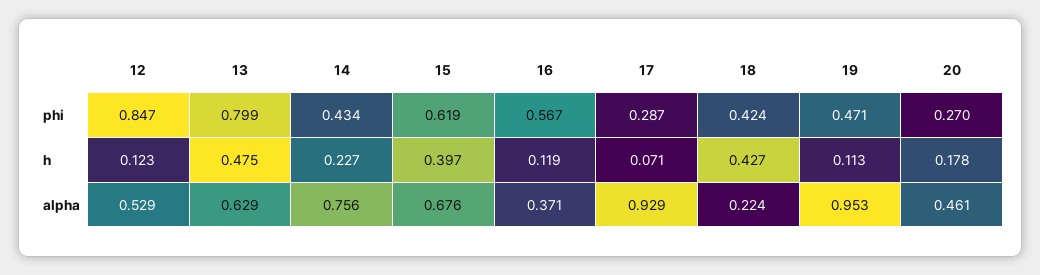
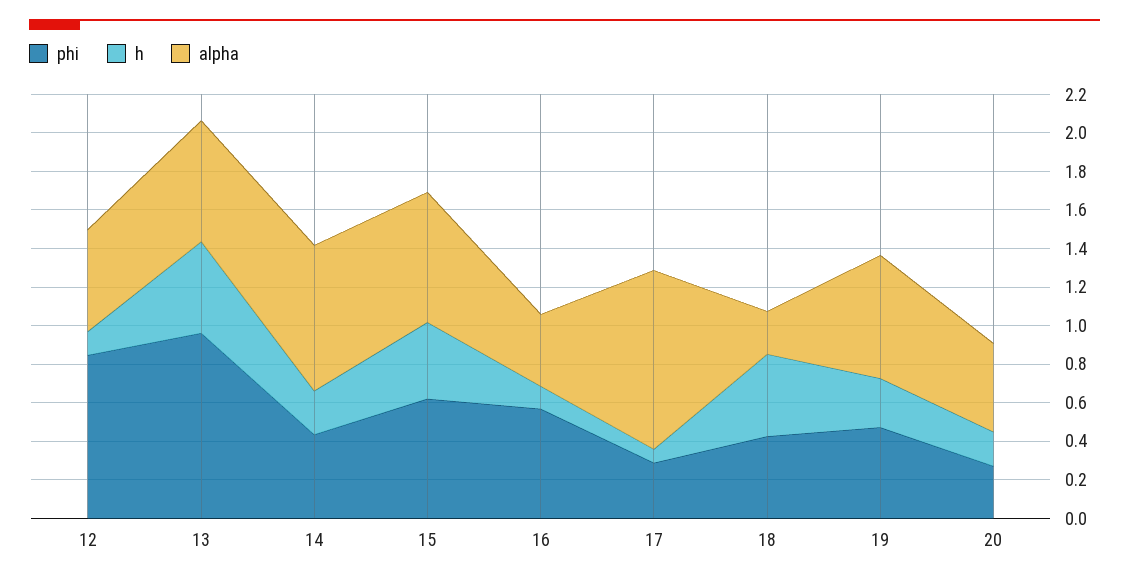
phi, 13: 0.799 -> 0.95
h, 19: 0.113 -> 0.25
alpha, 19: 0.953 -> 0.65

